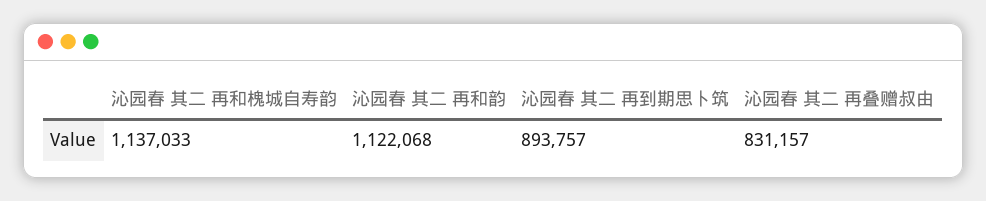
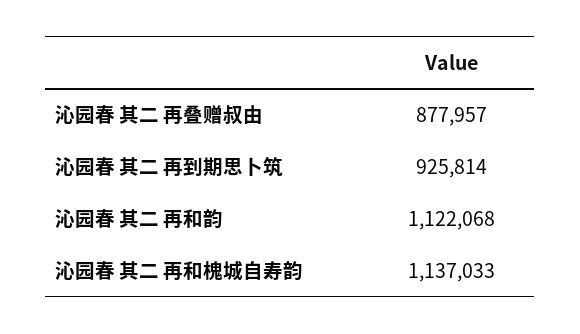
沁园春 其二 再到期思卜筑: 893757 -> 925814
沁园春 其二 再叠赠叔由: 831157 -> 877957

